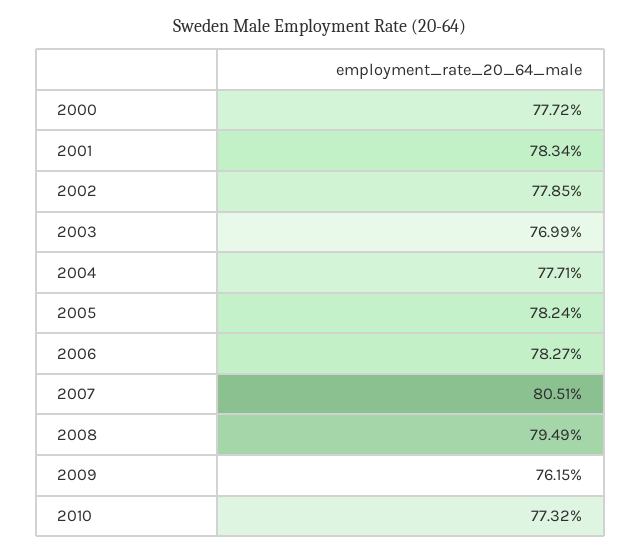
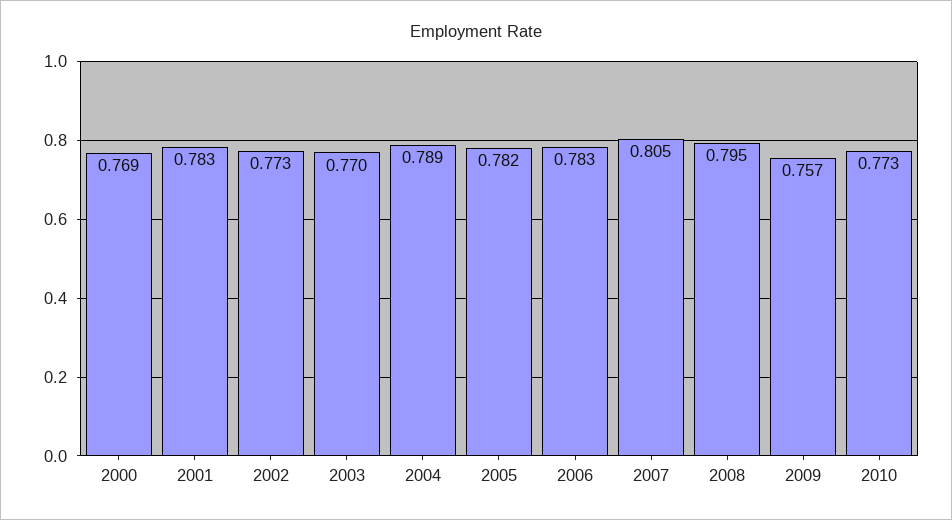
2000: 0.7772 -> 0.769
2002: 0.7785 -> 0.773
2004: 0.7771 -> 0.789
2009: 0.7615 -> 0.757

